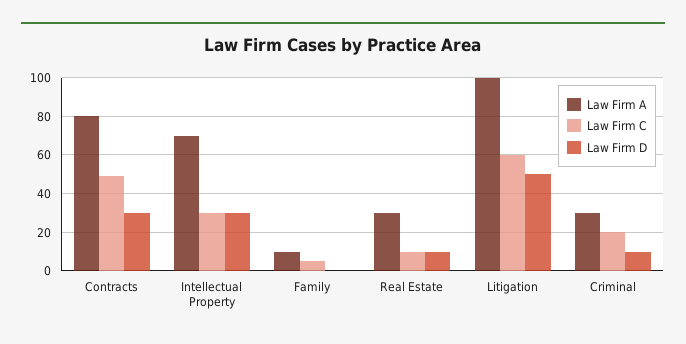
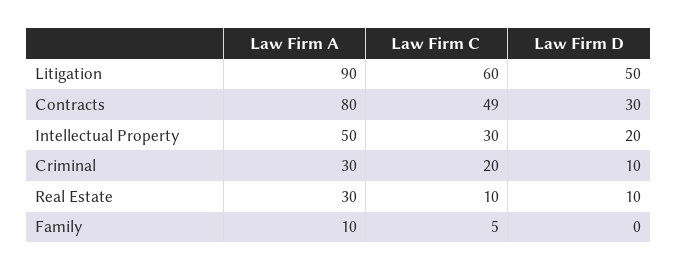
Law Firm A, Intellectual Property: 70 -> 50
Law Firm D, Intellectual Property: 30 -> 20
Law Firm A, Litigation: 100 -> 90

